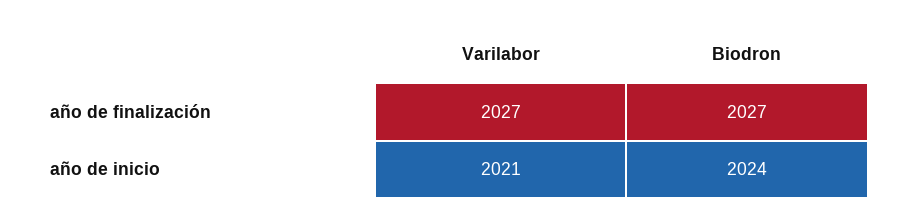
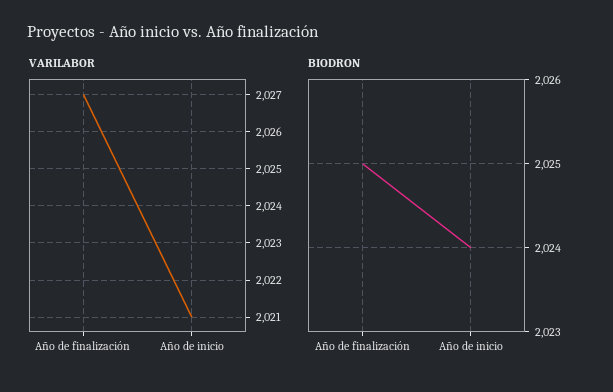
Biodron, año de finalización: 2027 -> 2025

